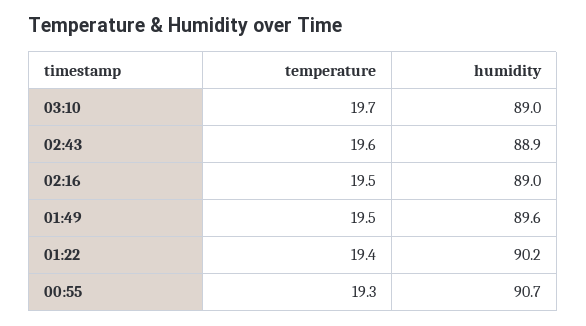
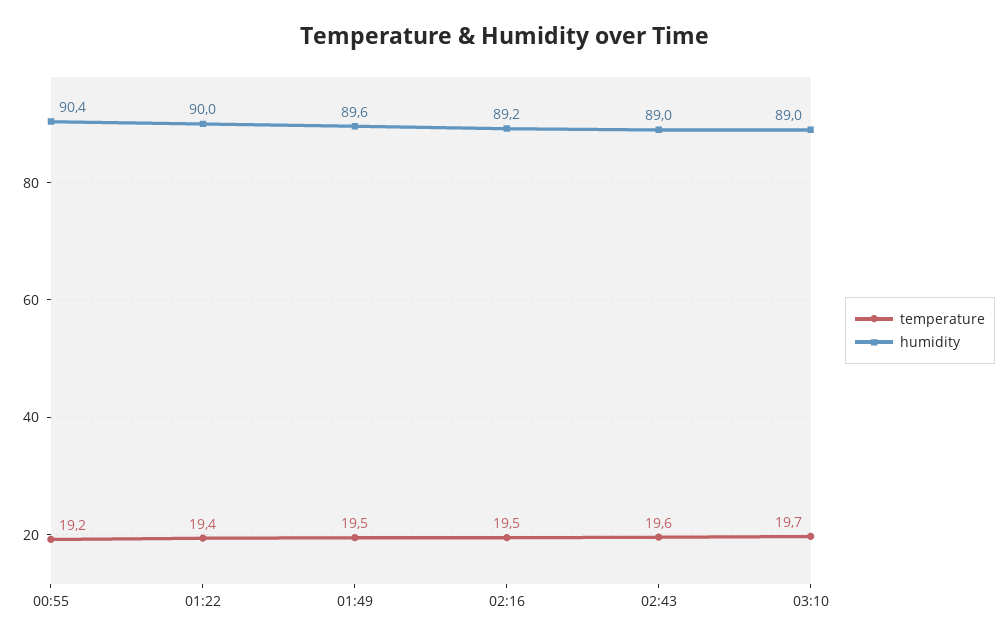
humidity, 02:43: 88.9 -> 89
humidity, 02:16: 89 -> 89.2
humidity, 01:22: 90.2 -> 90
temperature, 00:55: 19.3 -> 19.2
humidity, 00:55: 90.7 -> 90.4

